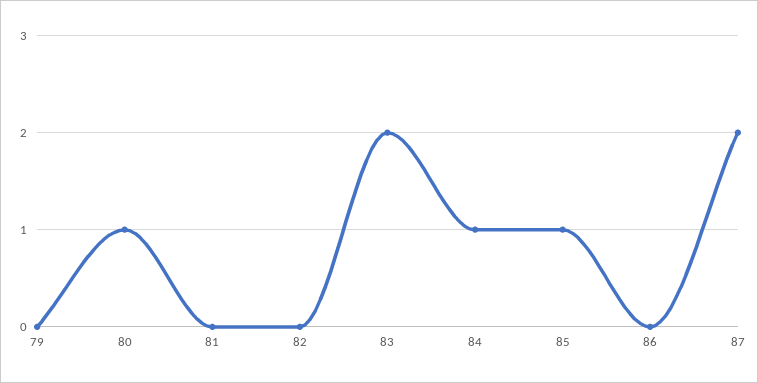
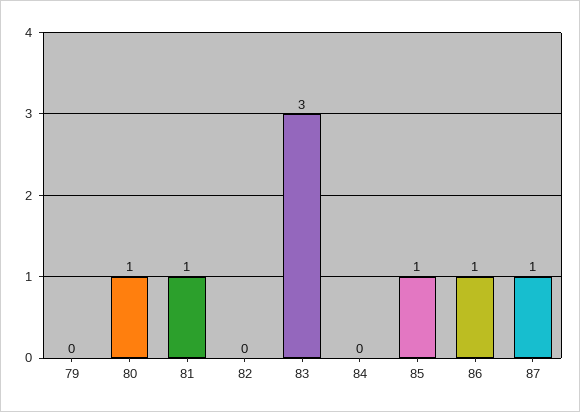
81: 0 -> 1
83: 2 -> 3
84: 1 -> 0
86: 0 -> 1
87: 2 -> 1

